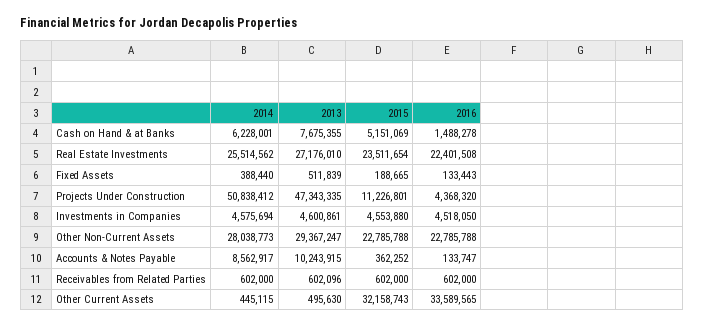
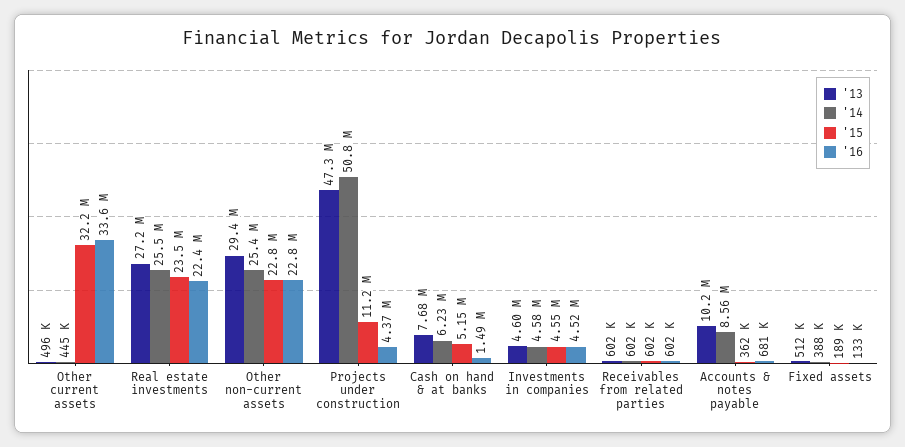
2014, Other Non-Current Assets: 28038773 -> 25400000
2016, Accounts & Notes Payable: 133747 -> 681000

